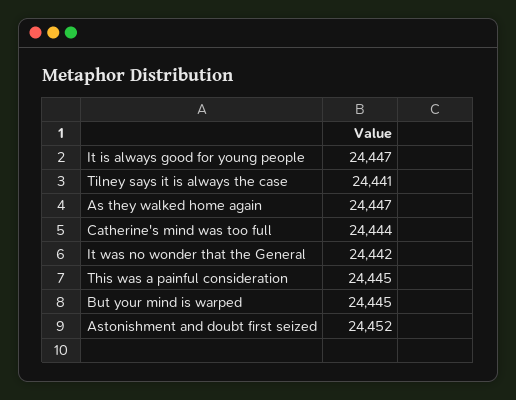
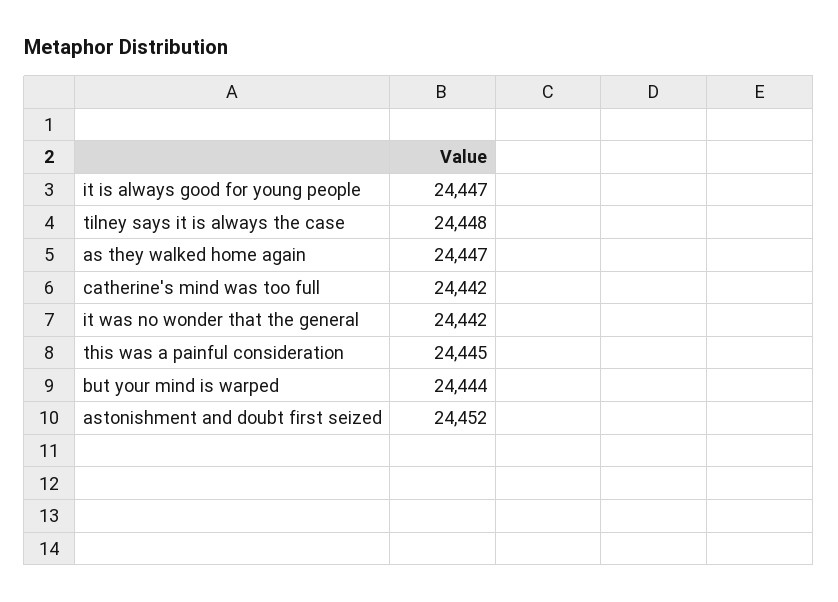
Tilney says it is always the case: 24441 -> 24448
Catherine's mind was too full: 24444 -> 24442
But your mind is warped: 24445 -> 24444

